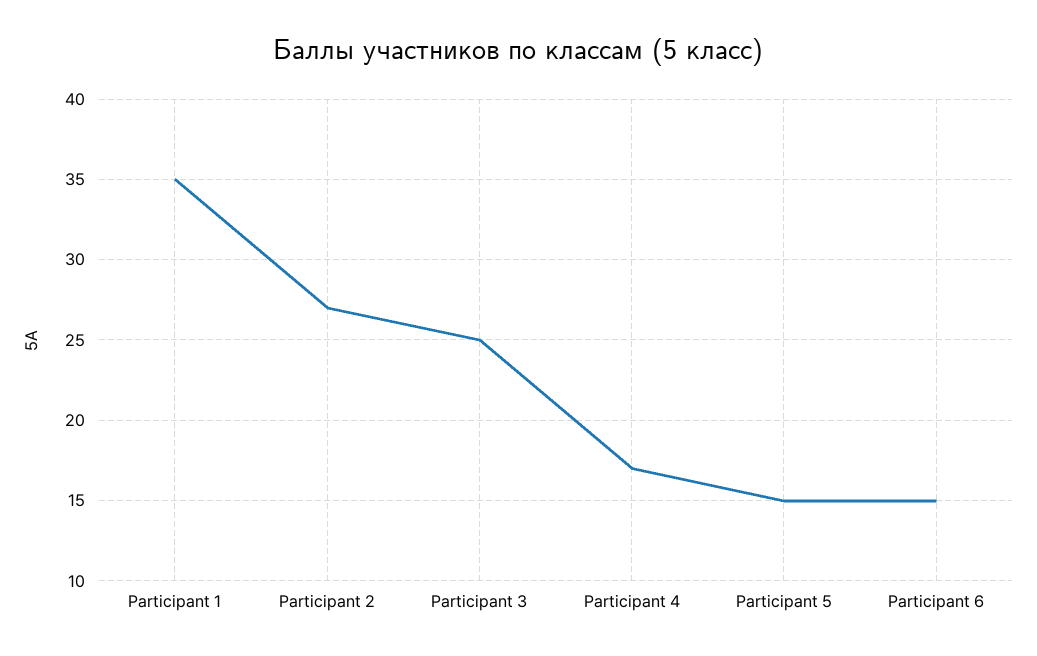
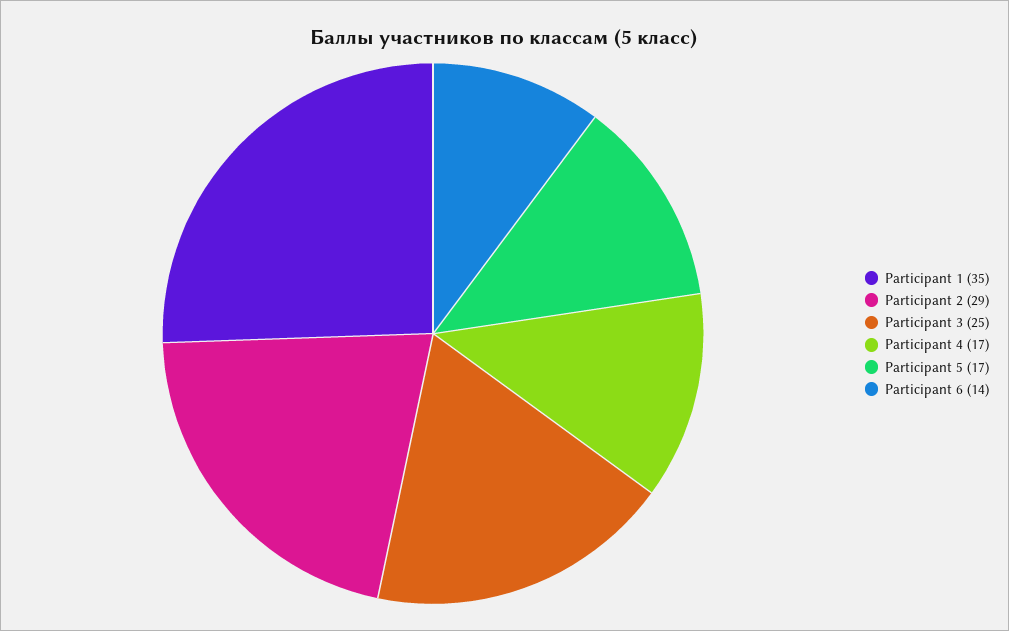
Participant 2: 27 -> 29
Participant 5: 15 -> 17
Participant 6: 15 -> 14

